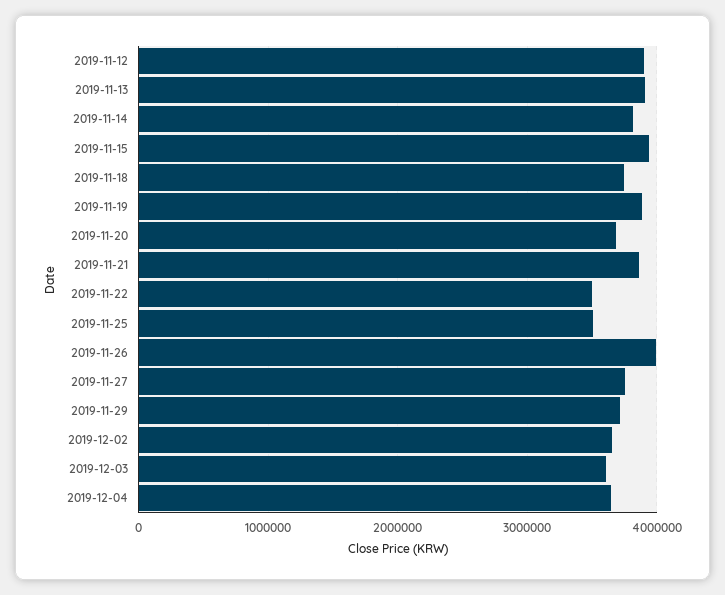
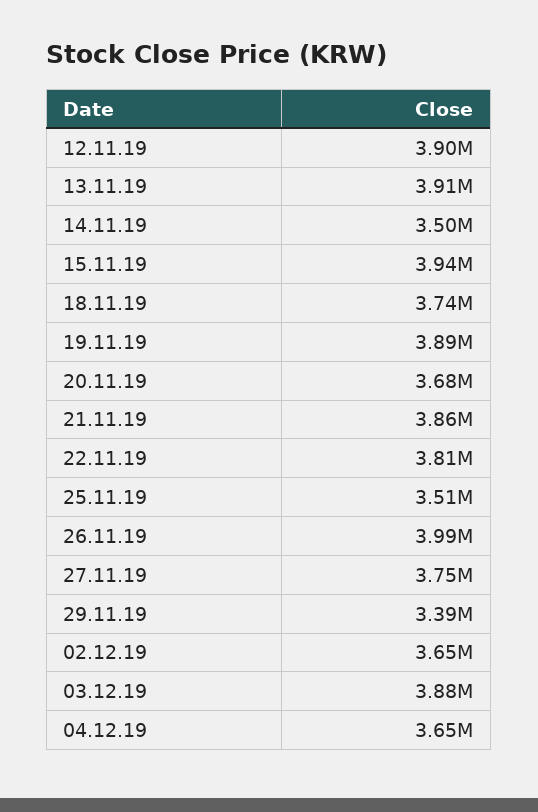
2019-11-14: 3800000 -> 3500000
2019-11-22: 3500000 -> 3810000
2019-11-29: 3700000 -> 3390000
2019-12-03: 3600000 -> 3880000

